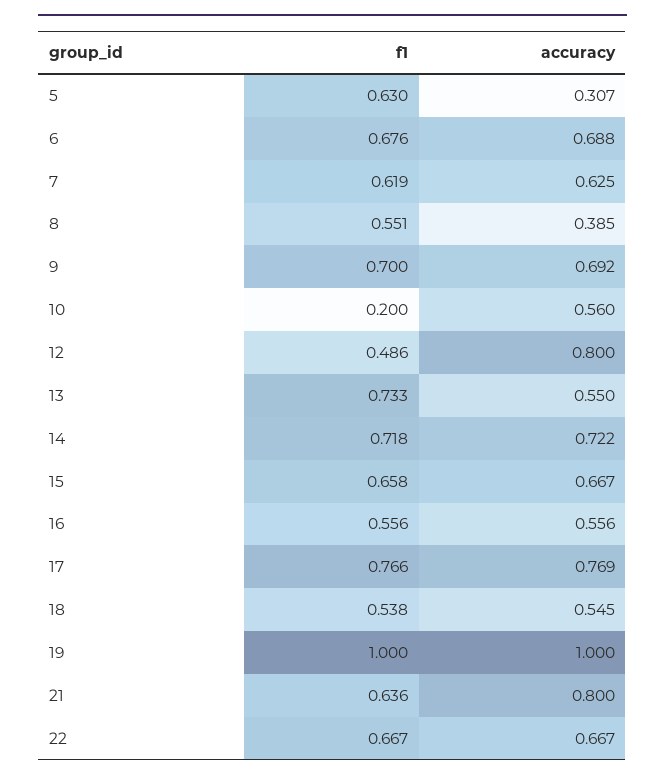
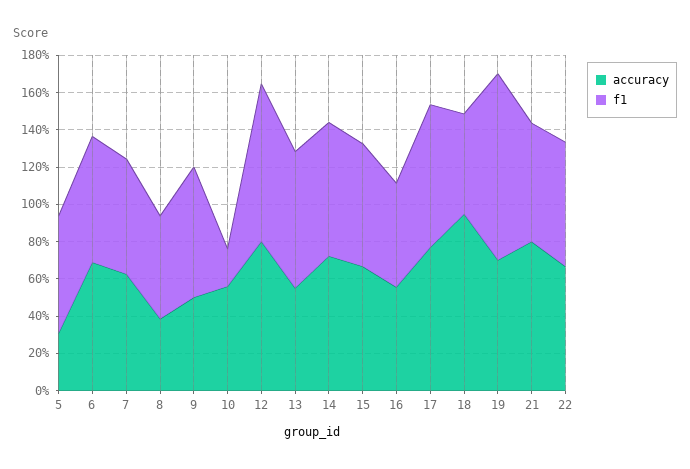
accuracy, 9: 0.692 -> 0.5
f1, 12: 0.486 -> 0.85
accuracy, 18: 0.545 -> 0.95
accuracy, 19: 1 -> 0.7

